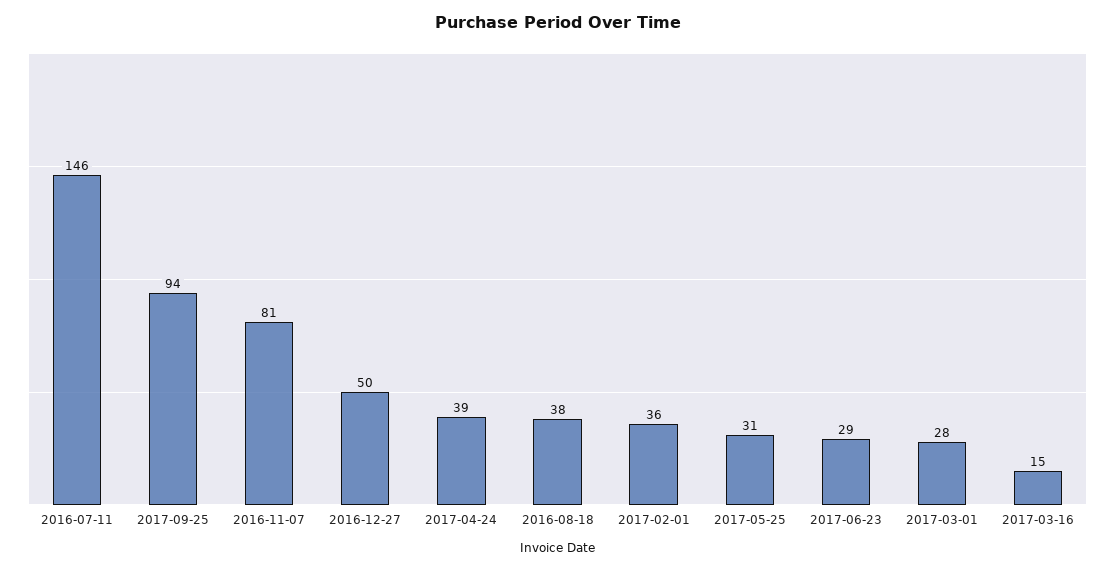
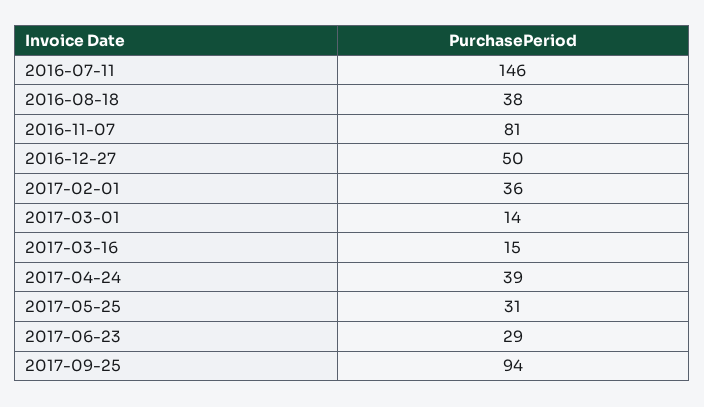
2017-03-01: 28 -> 14

